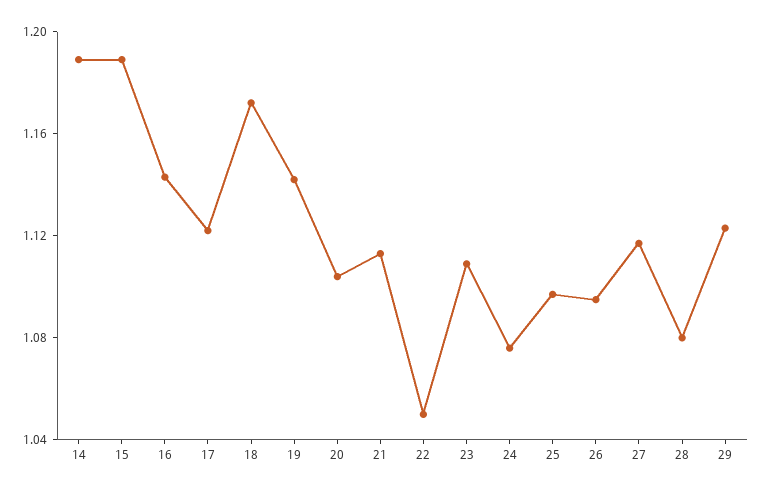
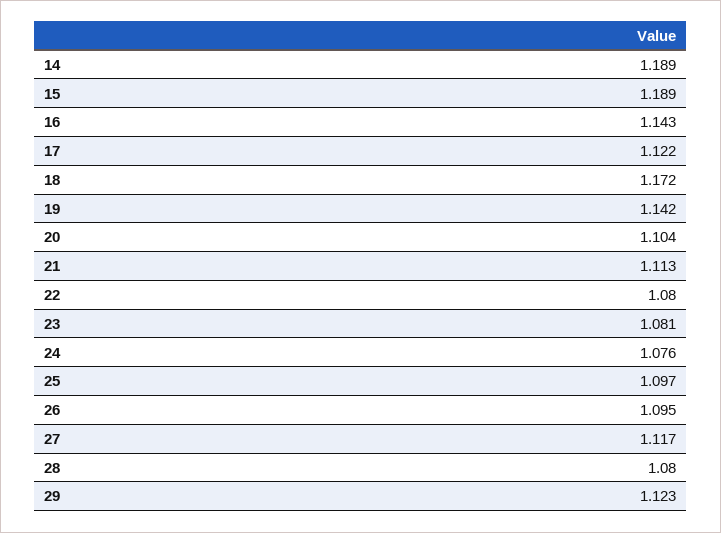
22: 1.05 -> 1.08
23: 1.11 -> 1.081

